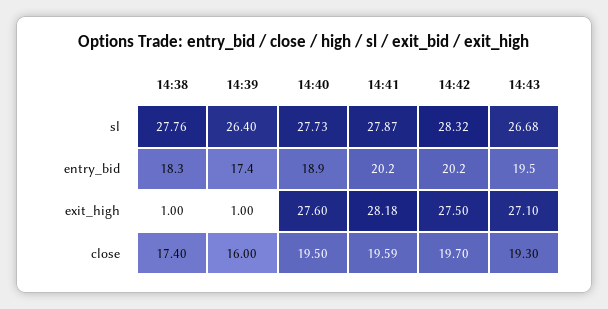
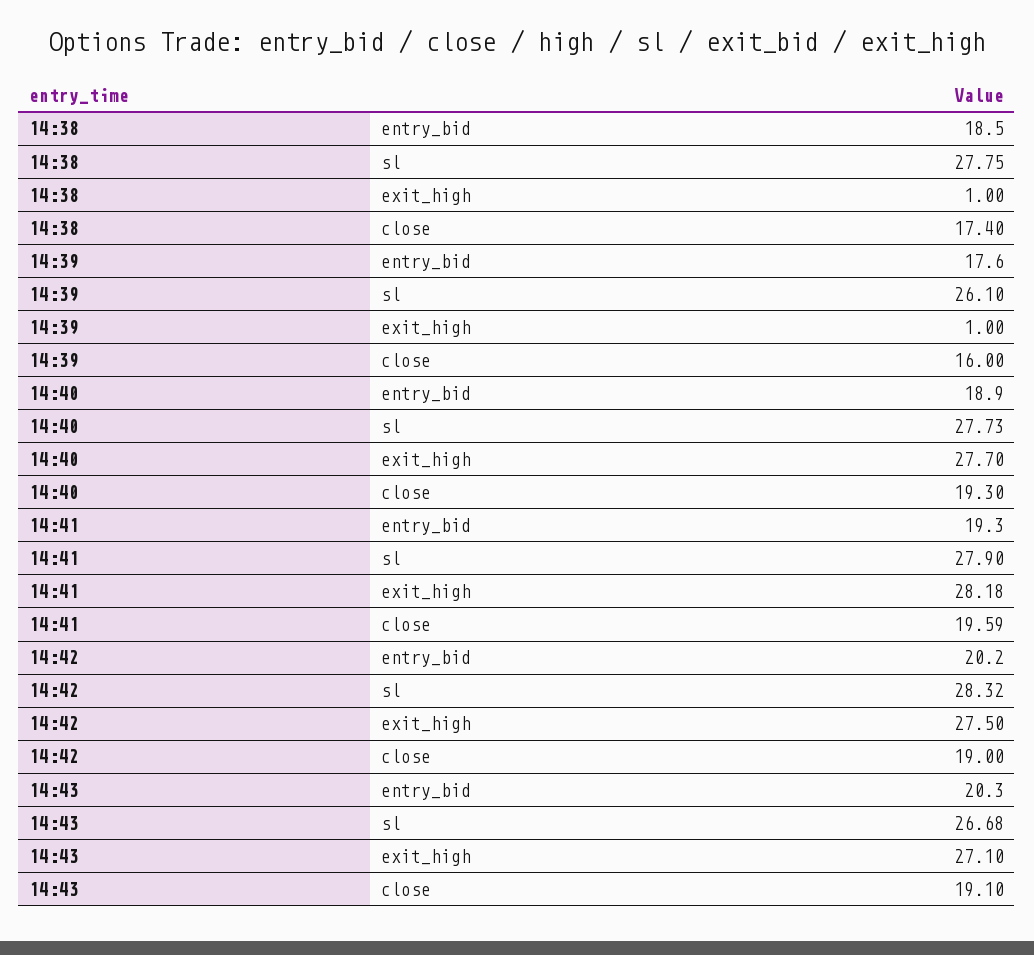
14:38, sl: 27.76 -> 27.75
14:39, sl: 26.4 -> 26.1
14:41, sl: 27.87 -> 27.9
14:38, entry_bid: 18.3 -> 18.5
14:39, entry_bid: 17.4 -> 17.6
14:41, entry_bid: 20.2 -> 19.3
14:43, entry_bid: 19.5 -> 20.3
14:40, exit_high: 27.6 -> 27.7
14:40, close: 19.5 -> 19.3
14:42, close: 19.7 -> 19
14:43, close: 19.3 -> 19.1

